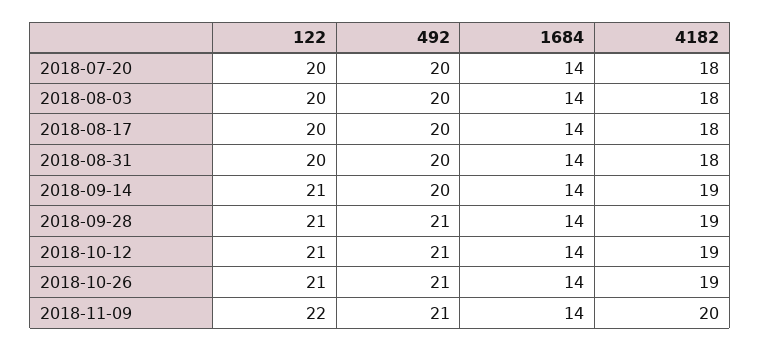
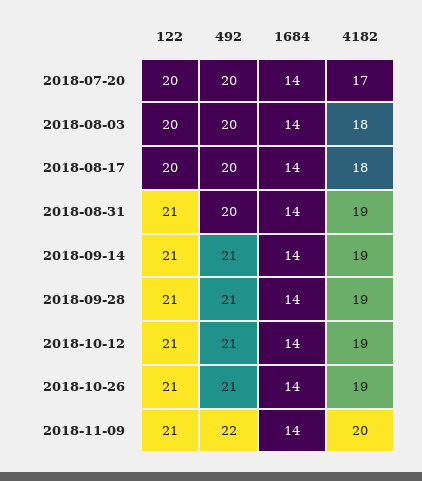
4182, 2018-07-20: 18 -> 17
122, 2018-08-31: 20 -> 21
4182, 2018-08-31: 18 -> 19
492, 2018-09-14: 20 -> 21
122, 2018-11-09: 22 -> 21
492, 2018-11-09: 21 -> 22

